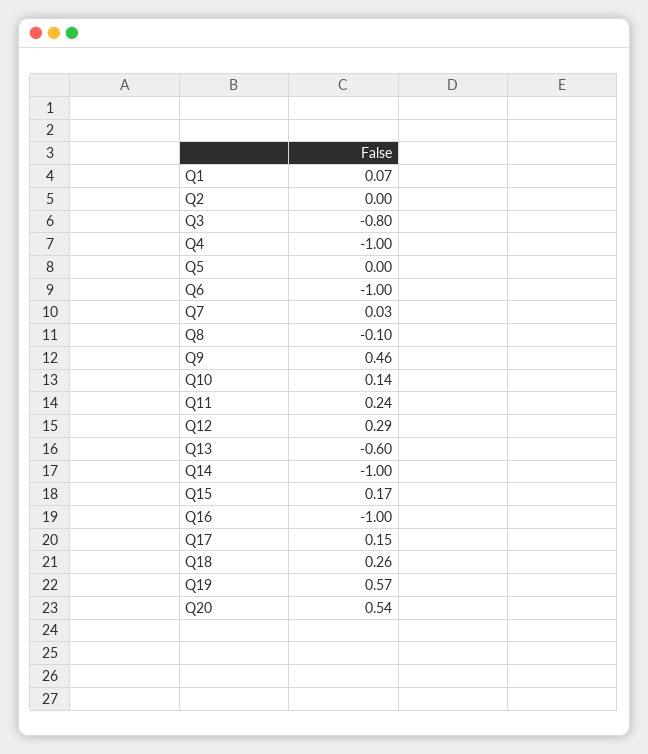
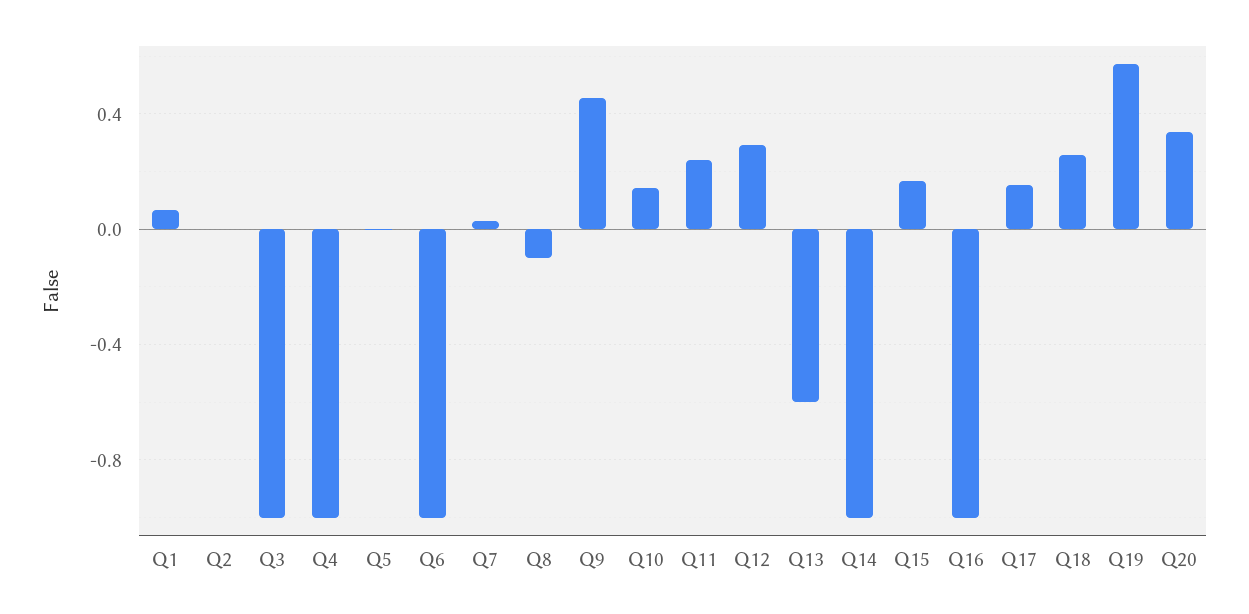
Q3: -0.8 -> -1
Q20: 0.54 -> 0.35

